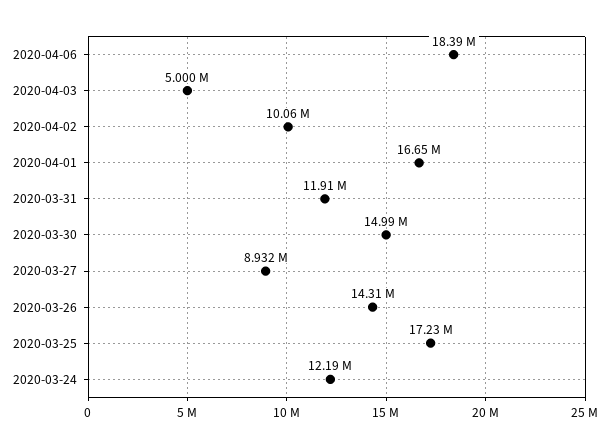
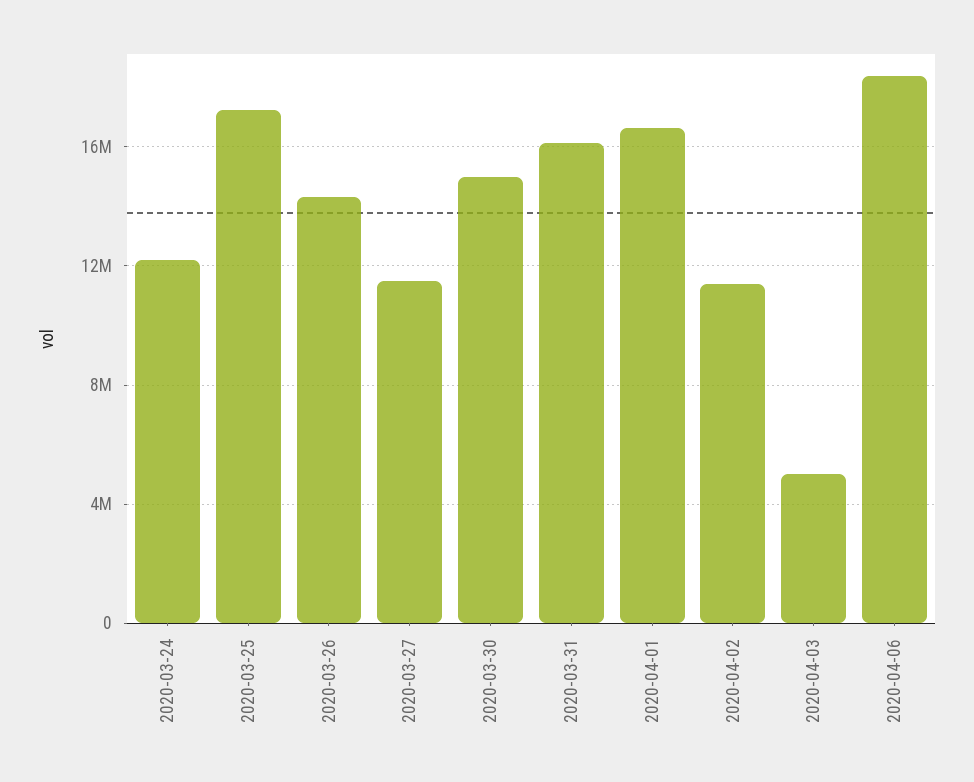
2020-04-02: 10060000 -> 11500000
2020-03-31: 11910000 -> 16000000
2020-03-27: 8932000 -> 11500000

